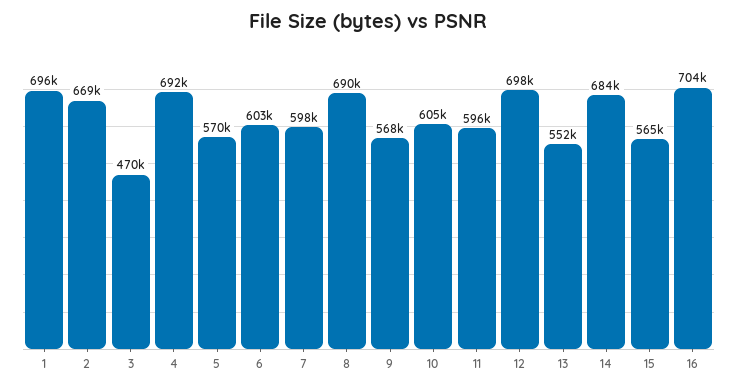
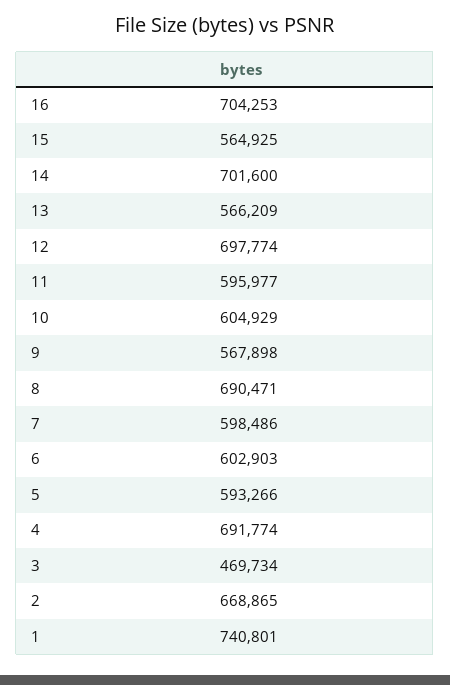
1: 696000 -> 740801
5: 570000 -> 593266
13: 552000 -> 566209
14: 684000 -> 701600

